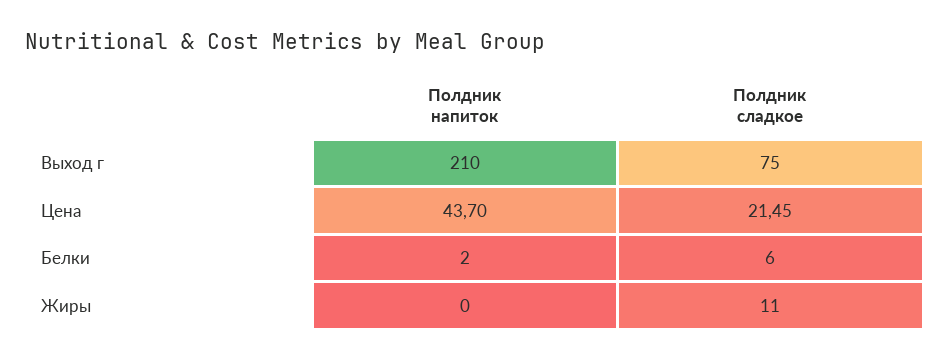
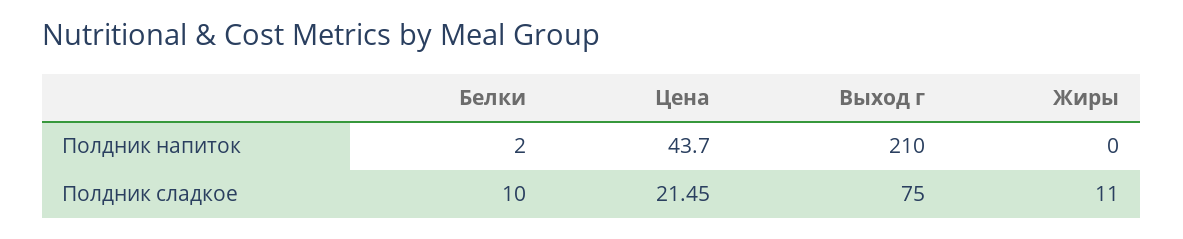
Полдник сладкое, Белки: 6 -> 10

